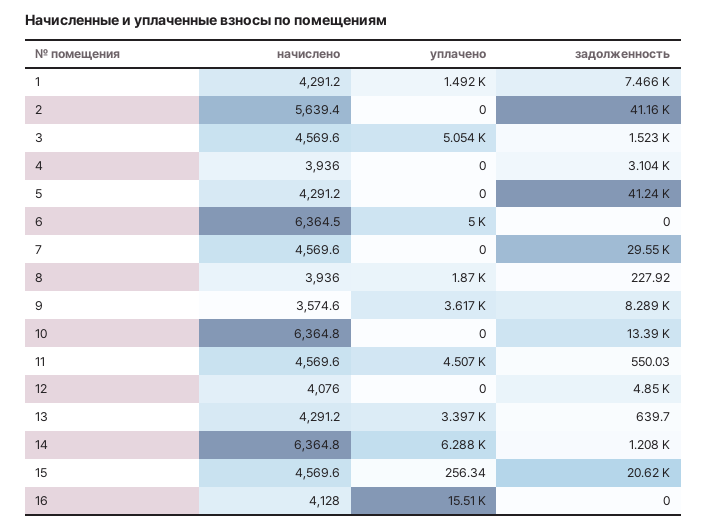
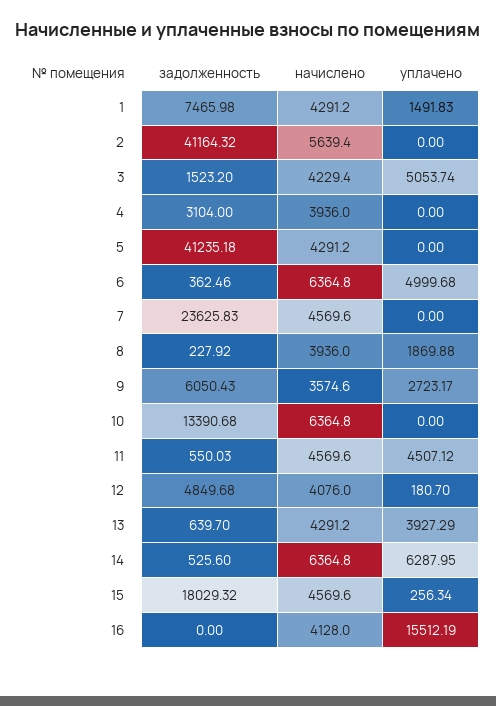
начислено, 3: 4569.6 -> 4229.4
начислено, 6: 6364.5 -> 6364.8
задолженность, 6: 0 -> 362.46
задолженность, 7: 29550 -> 23625.83
уплачено, 9: 3617 -> 2723.17
задолженность, 9: 8289 -> 6050.43
уплачено, 12: 0 -> 180.7
уплачено, 13: 3397 -> 3927.29
задолженность, 14: 1208 -> 525.6
задолженность, 15: 20620 -> 18029.32

